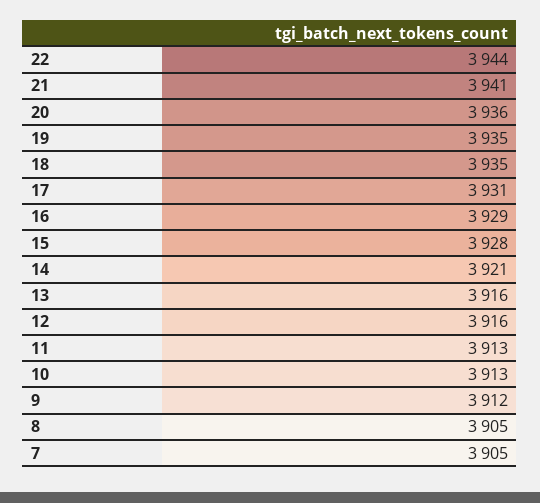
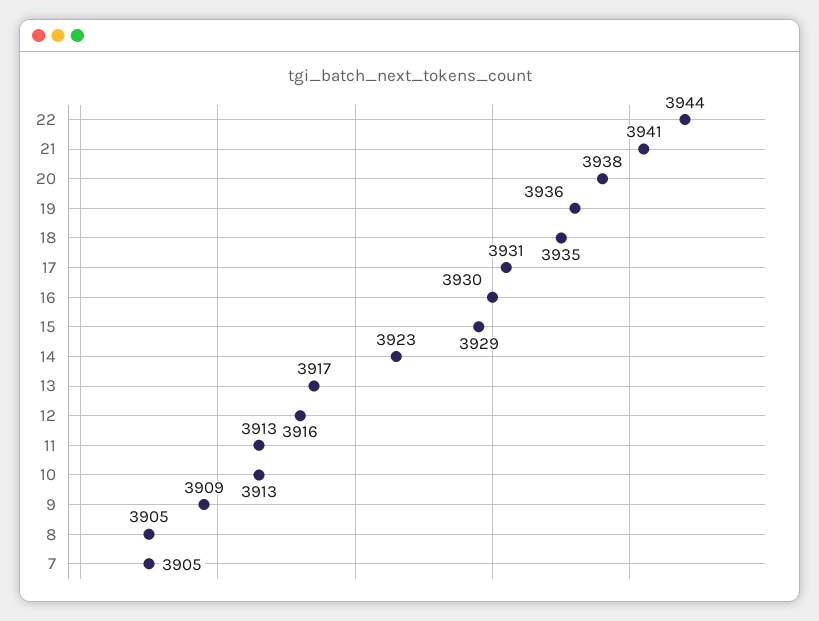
20: 3936 -> 3938
19: 3935 -> 3936
16: 3929 -> 3930
15: 3928 -> 3929
14: 3921 -> 3923
13: 3916 -> 3917
9: 3912 -> 3909

